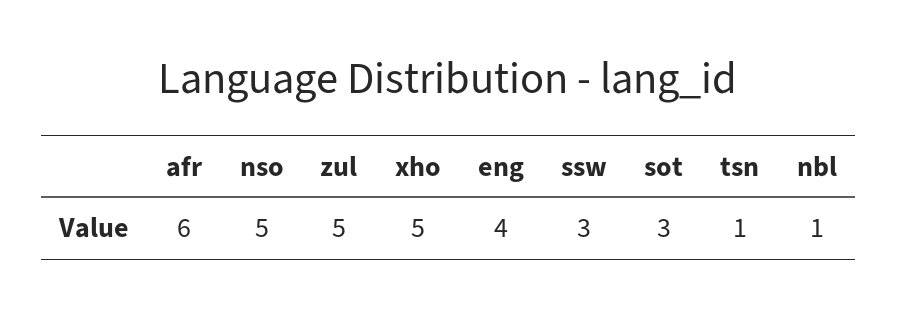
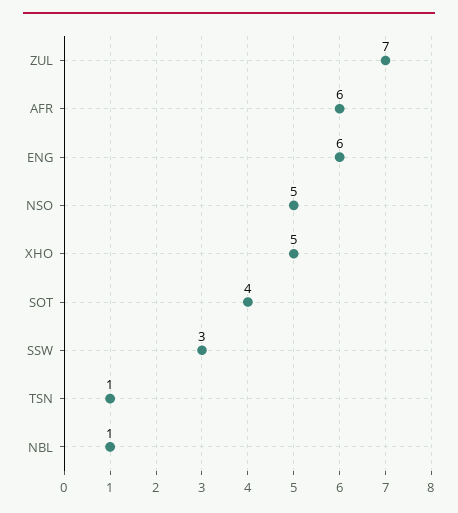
zul: 5 -> 7
eng: 4 -> 6
sot: 3 -> 4

